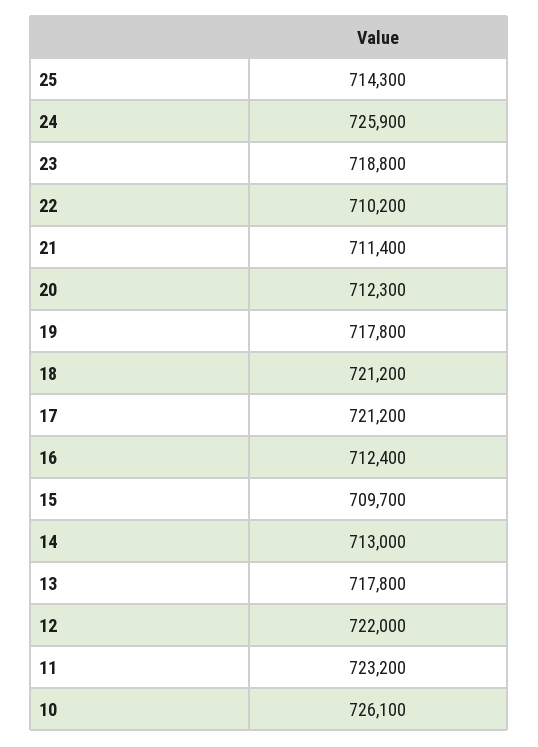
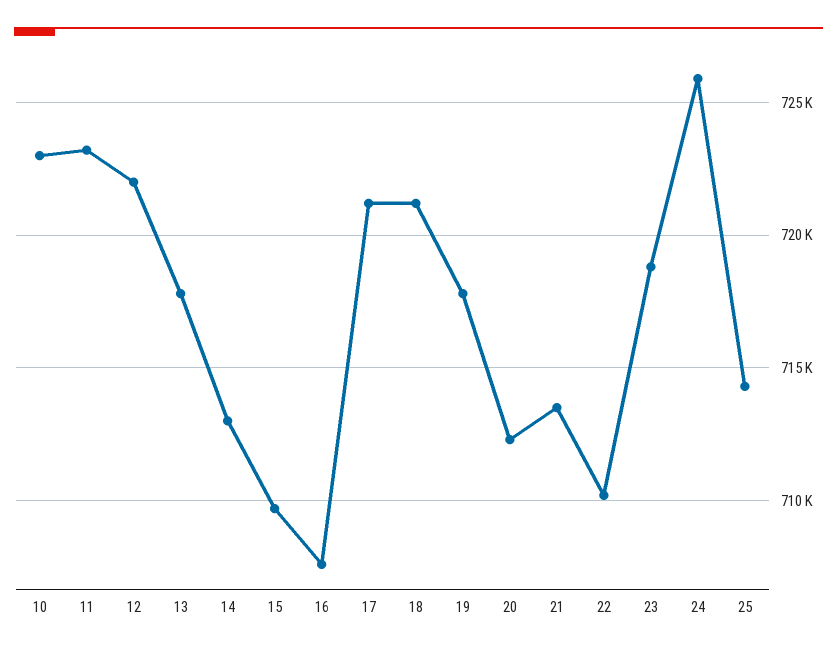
21: 711400 -> 713500
16: 712400 -> 707500
10: 726100 -> 723000

